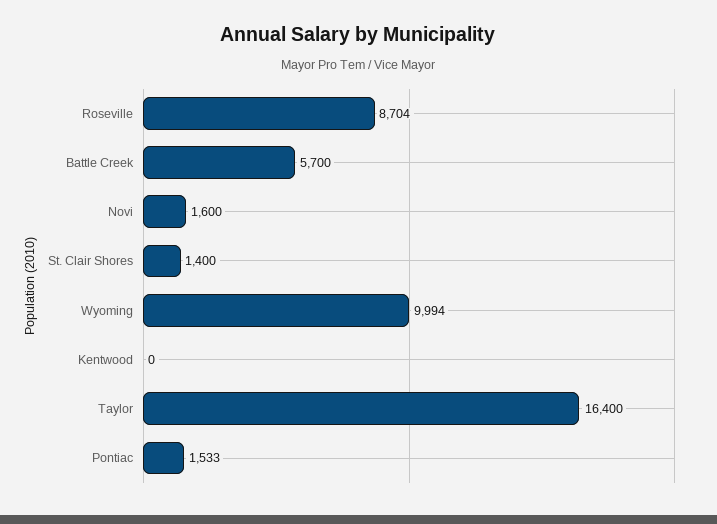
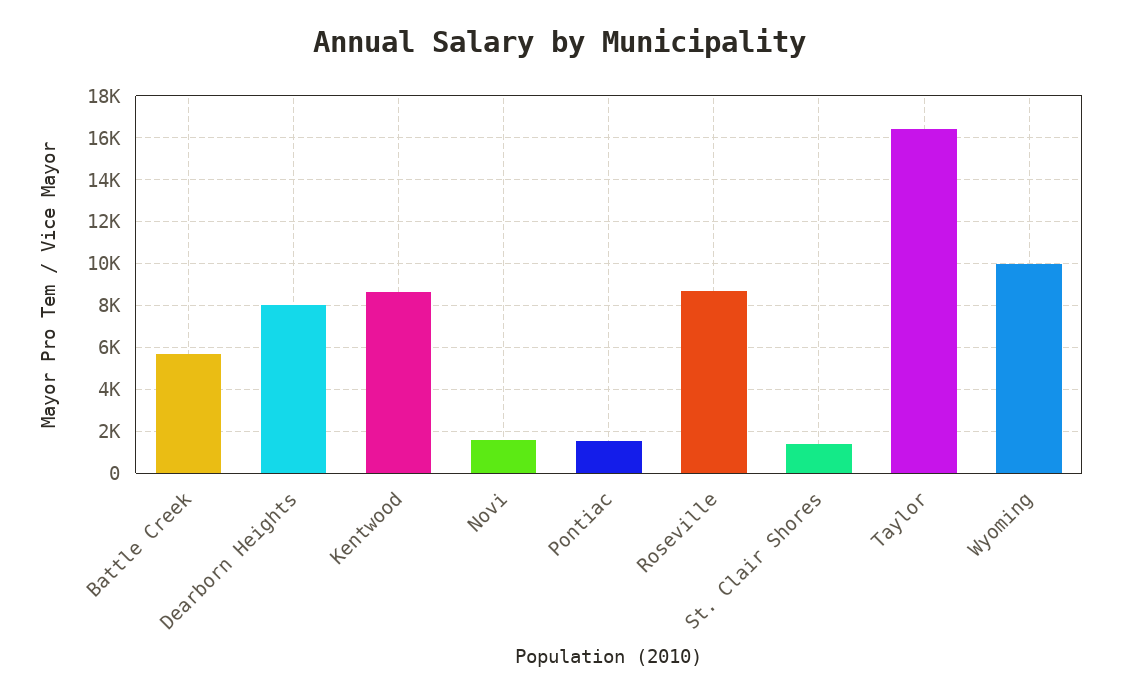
Kentwood: 0 -> 8500
Dearborn Heights: none -> 8000

